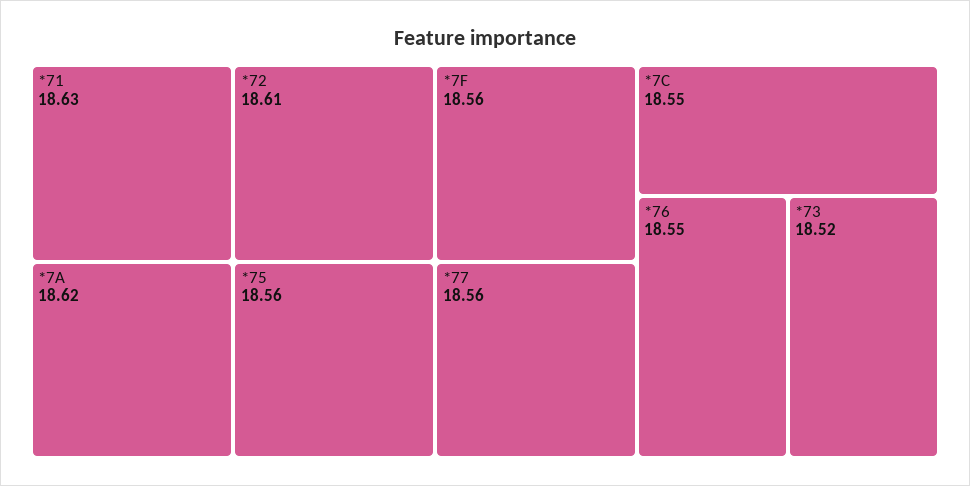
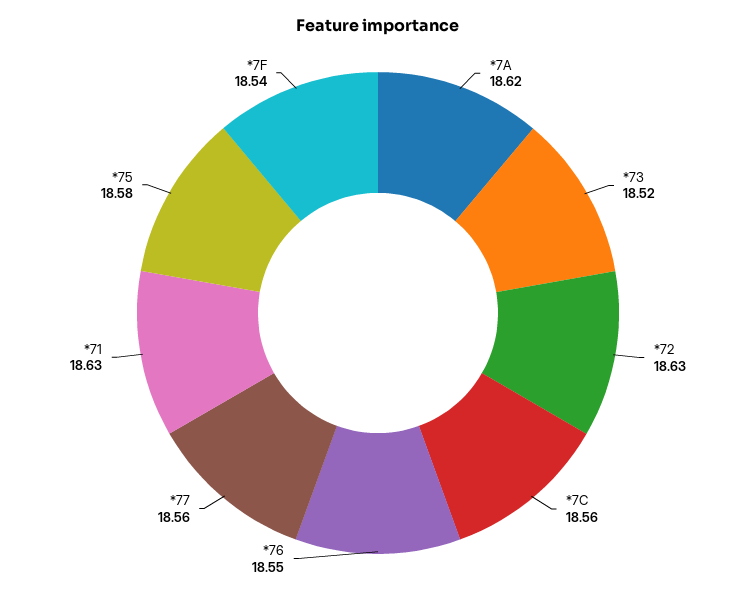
*72: 18.61 -> 18.63
*75: 18.56 -> 18.58
*7F: 18.56 -> 18.54
*7C: 18.55 -> 18.56

